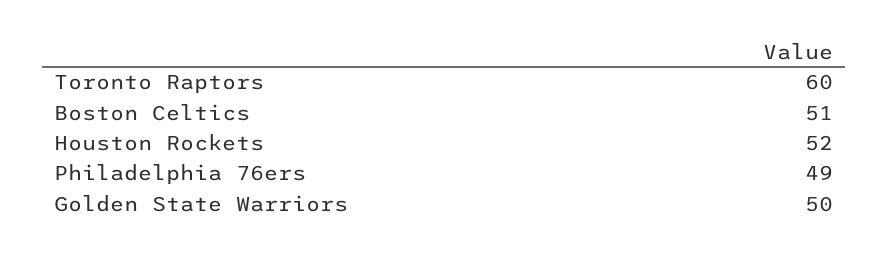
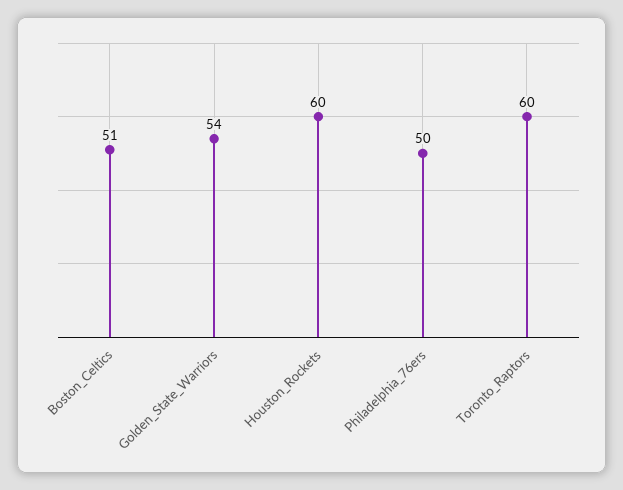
Houston Rockets: 52 -> 60
Philadelphia 76ers: 49 -> 50
Golden State Warriors: 50 -> 54

